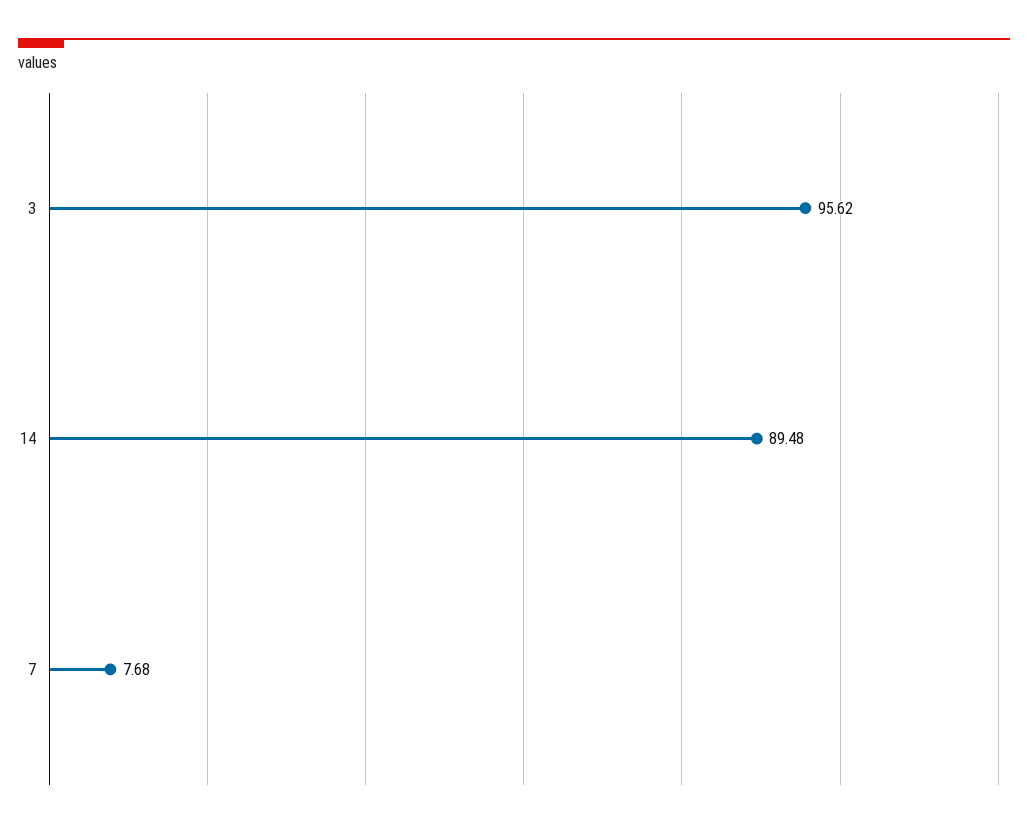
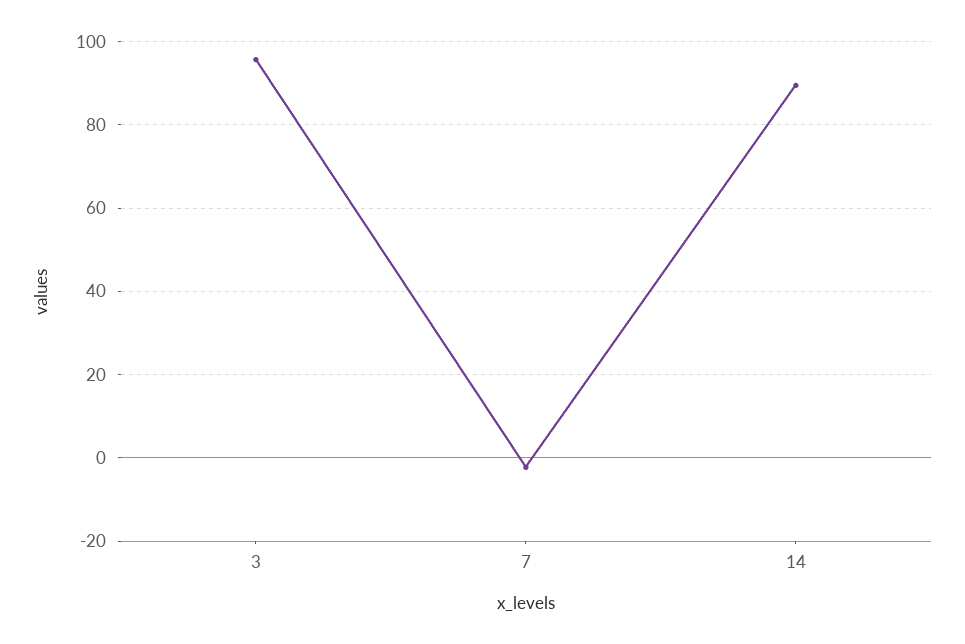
7: 7.68 -> -2

